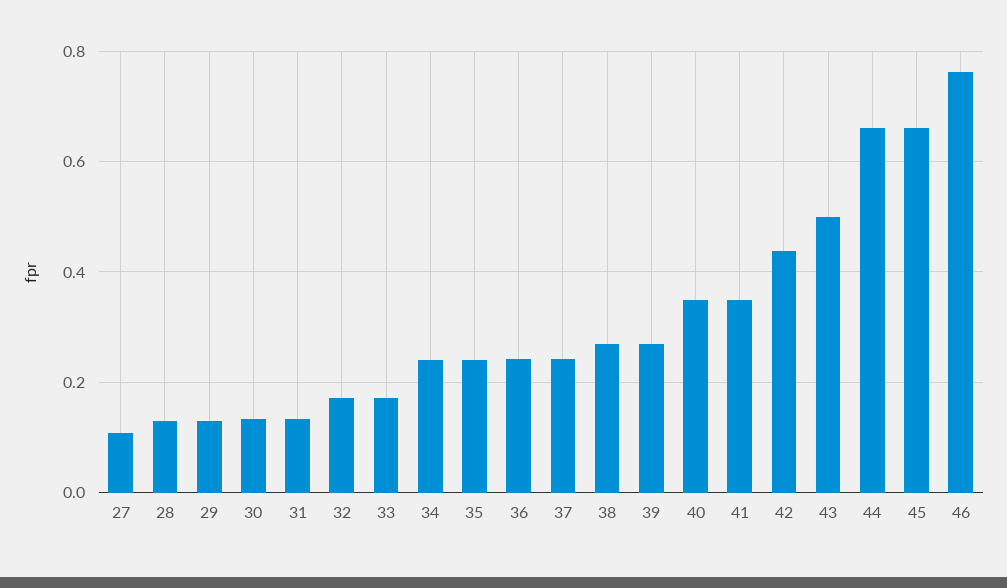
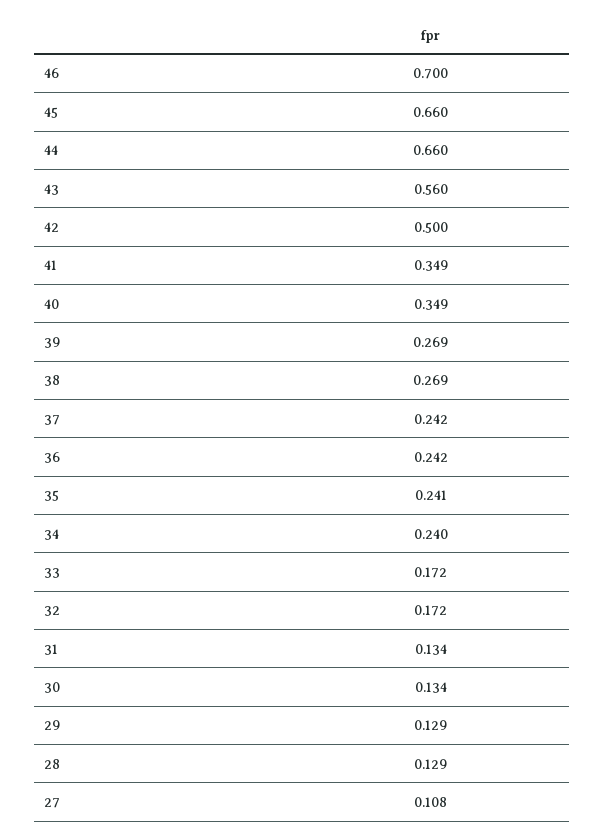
42: 0.44 -> 0.5
43: 0.5 -> 0.56
46: 0.76 -> 0.7

